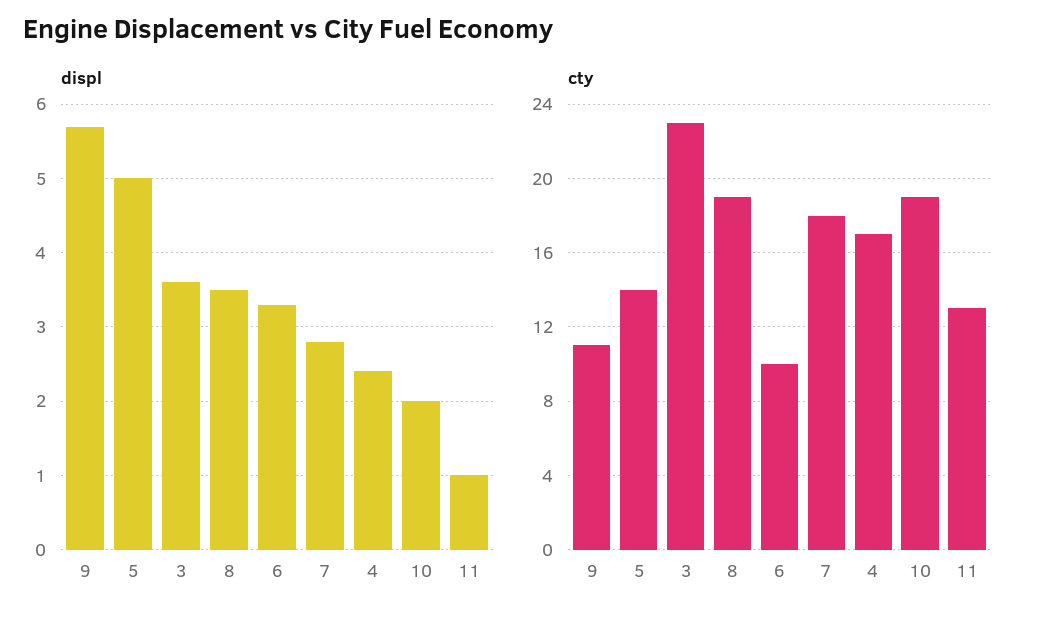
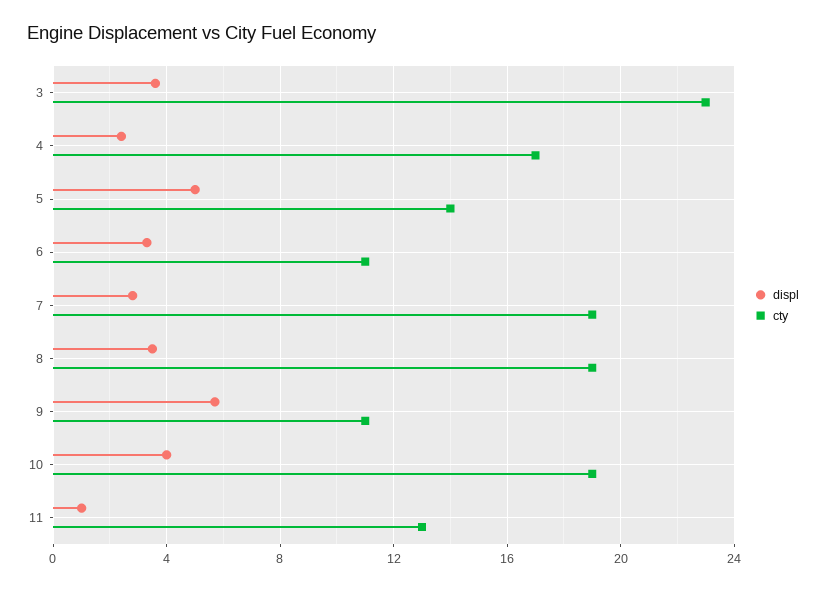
displ, 10: 2 -> 4
cty, 6: 10 -> 11
cty, 7: 18 -> 19

